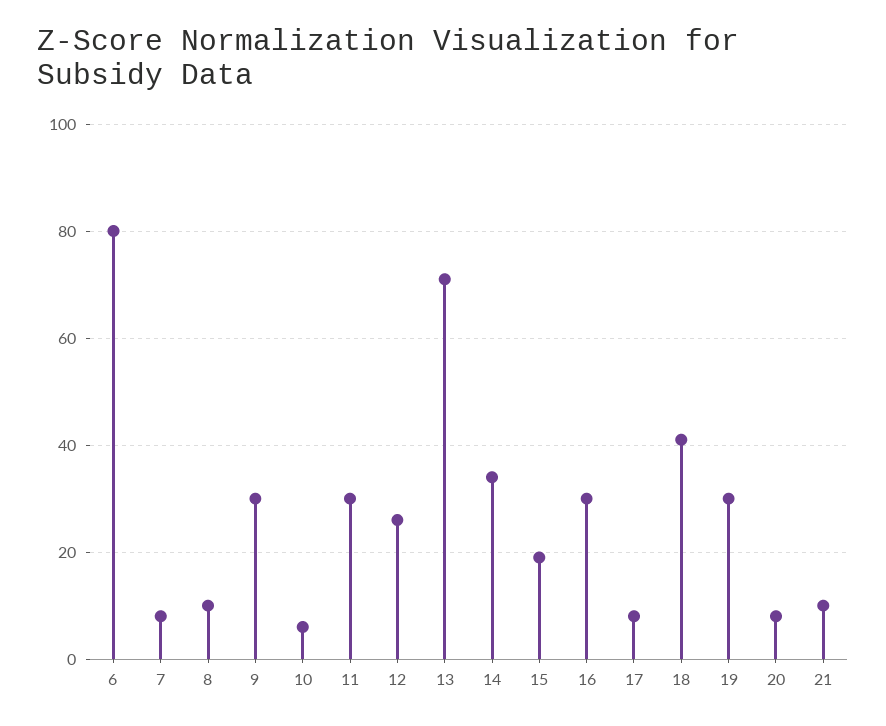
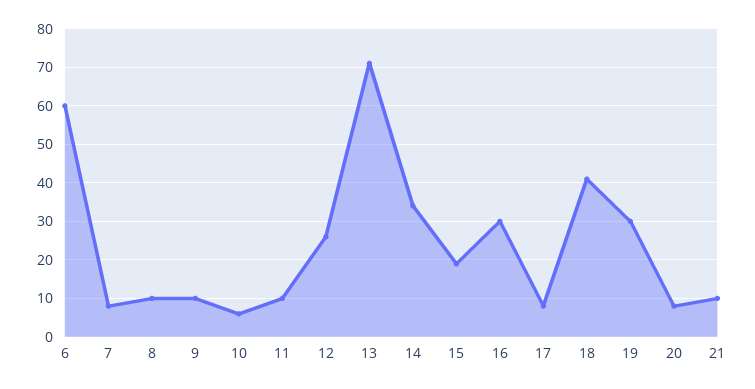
6: 80 -> 60
9: 30 -> 10
11: 30 -> 10

